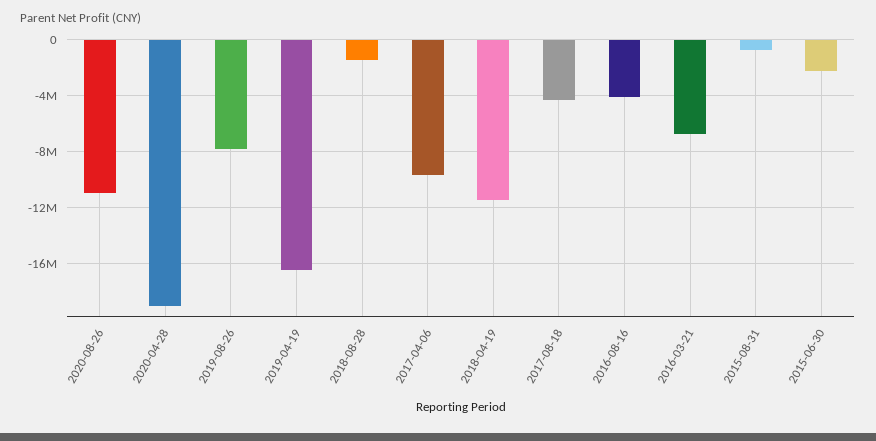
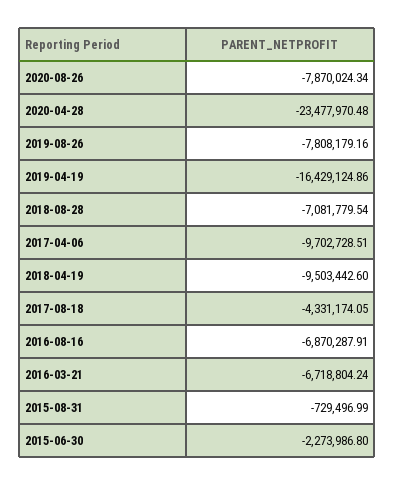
2020-08-26: -11000000 -> -7870024.34
2020-04-28: -19000000 -> -23477970.48
2018-08-28: -1500000 -> -7081779.54
2018-04-19: -11500000 -> -9503442.6
2016-08-16: -4000000 -> -6870287.91

